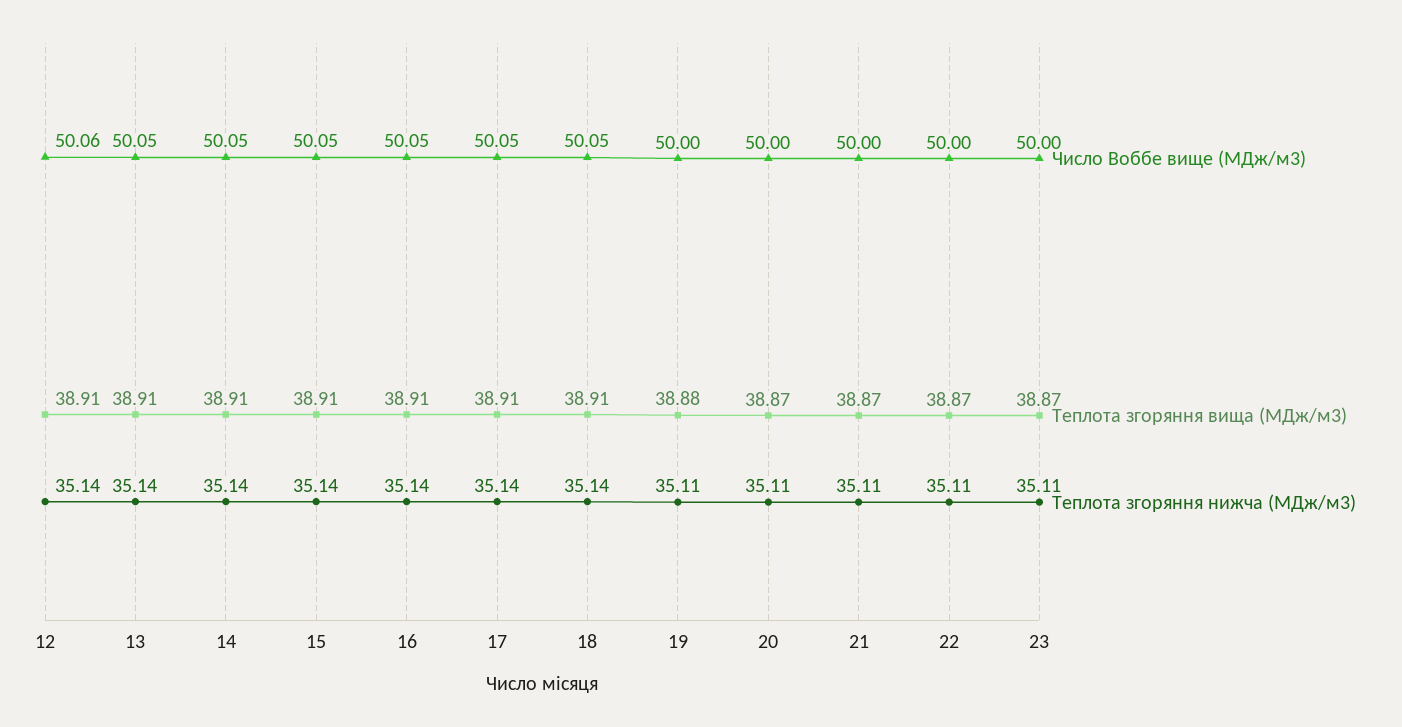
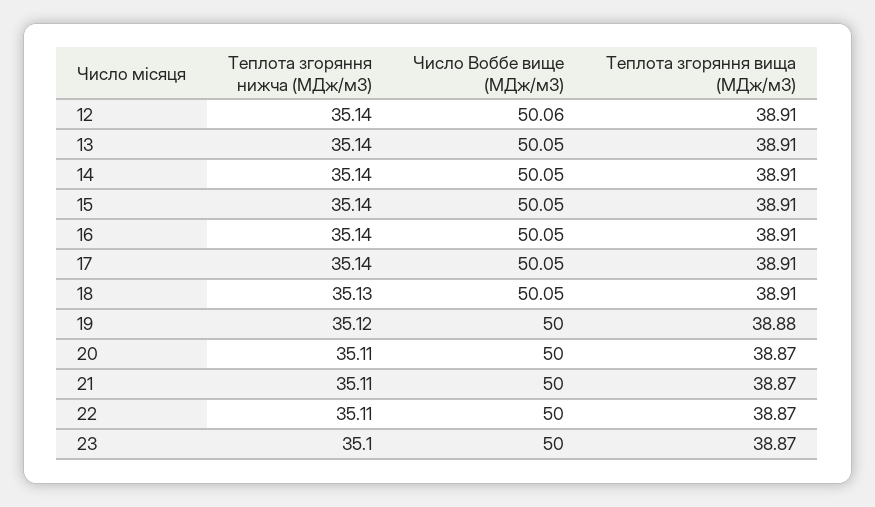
Теплота згоряння нижча (МДж/м3), 18: 35.14 -> 35.13
Теплота згоряння нижча (МДж/м3), 19: 35.11 -> 35.12
Теплота згоряння нижча (МДж/м3), 23: 35.11 -> 35.1

